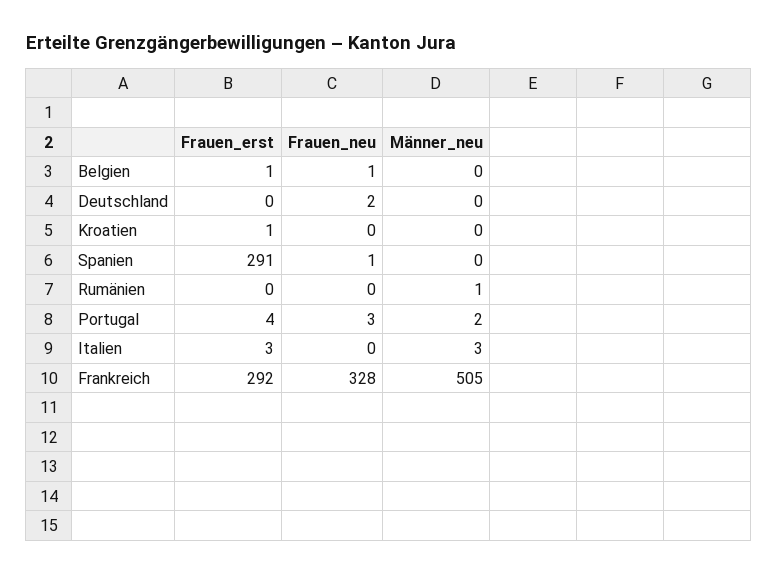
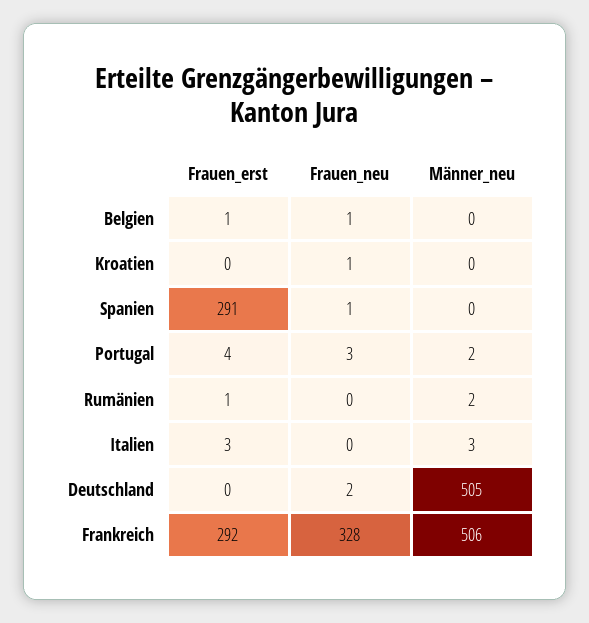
Männer_neu, Deutschland: 0 -> 505
Frauen_erst, Kroatien: 1 -> 0
Frauen_neu, Kroatien: 0 -> 1
Frauen_erst, Rumänien: 0 -> 1
Männer_neu, Rumänien: 1 -> 2
Männer_neu, Frankreich: 505 -> 506

